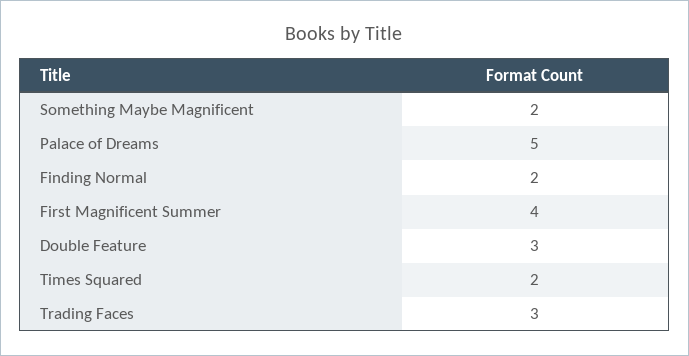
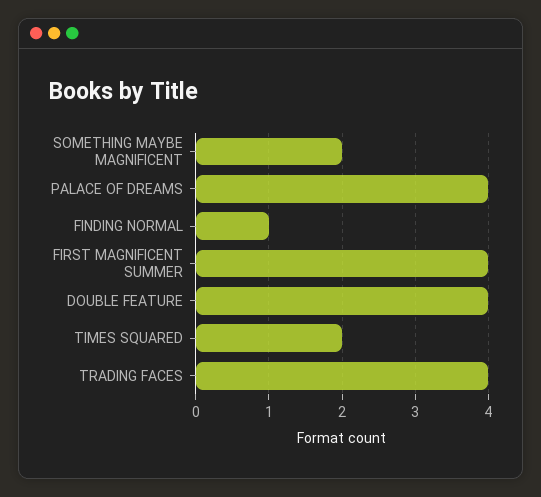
Palace of Dreams: 5 -> 4
Finding Normal: 2 -> 1
Double Feature: 3 -> 4
Trading Faces: 3 -> 4

